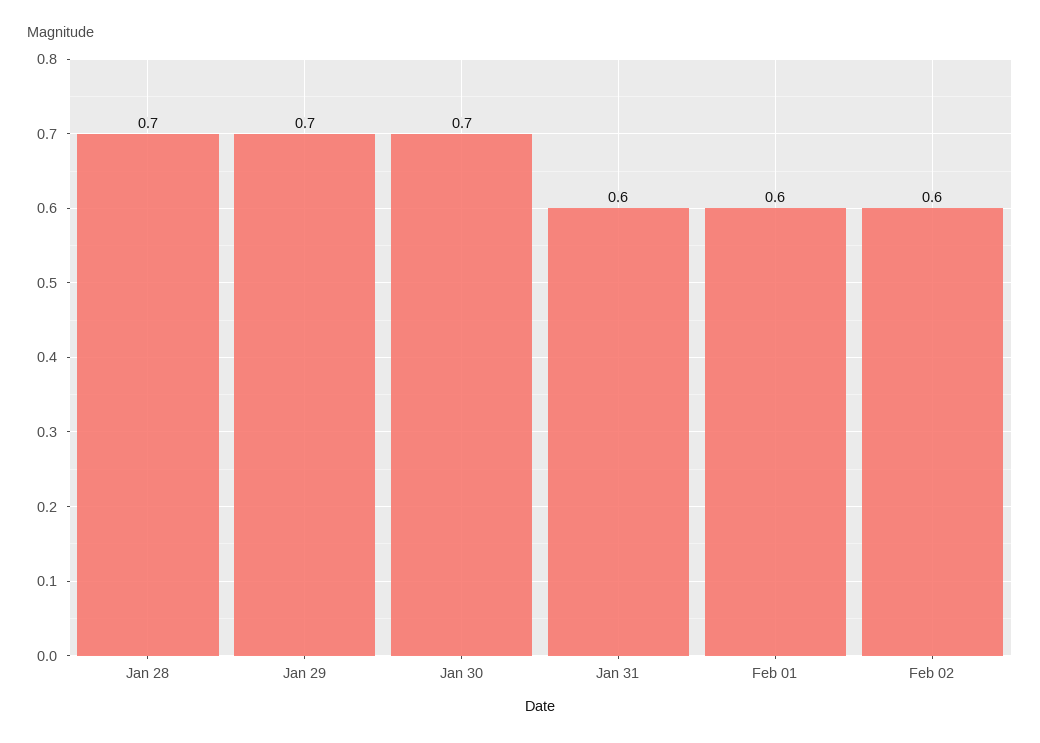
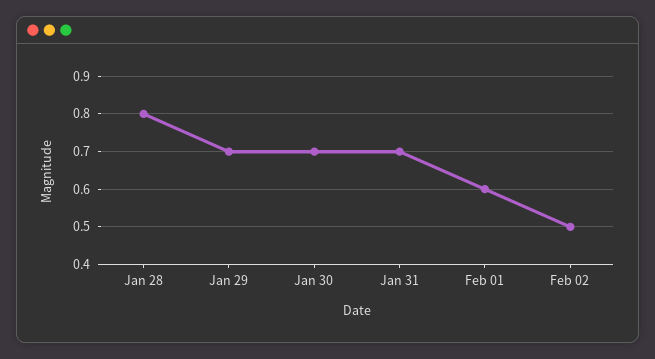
Jan 28: 0.7 -> 0.8
Jan 31: 0.6 -> 0.7
Feb 02: 0.6 -> 0.5

